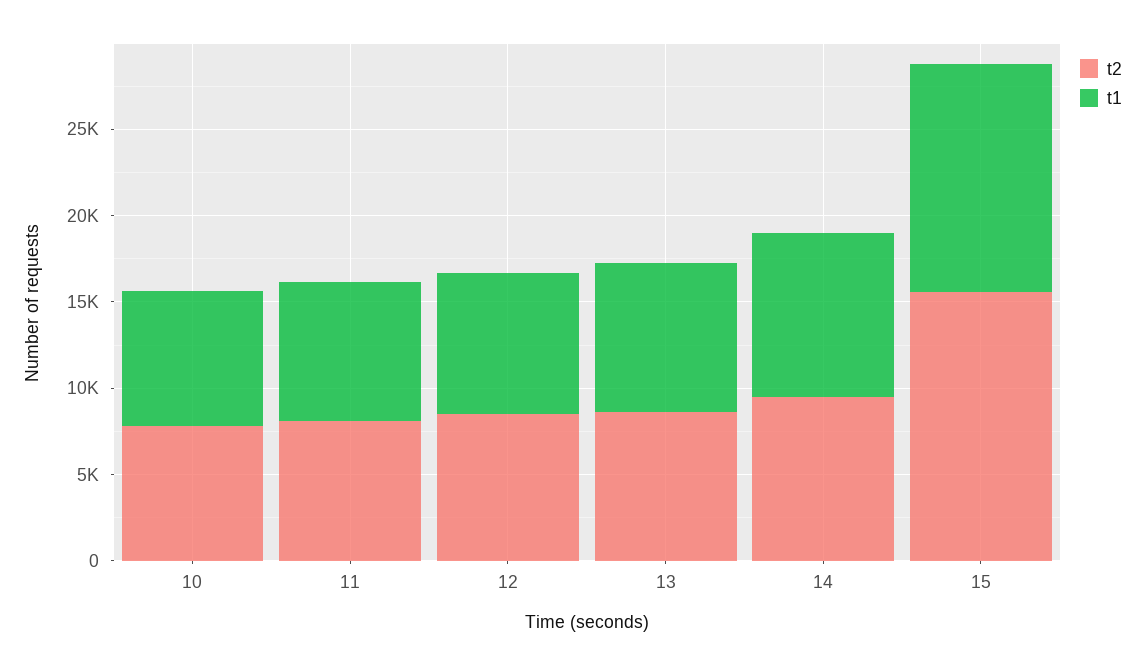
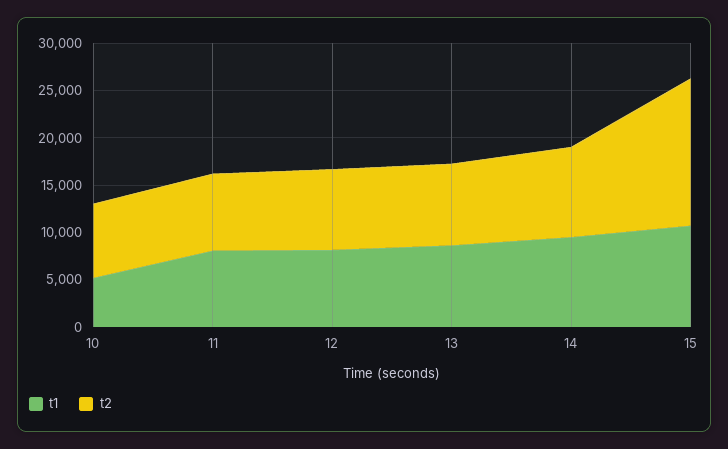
t1, 10: 8000 -> 5000
t1, 15: 13000 -> 11000

